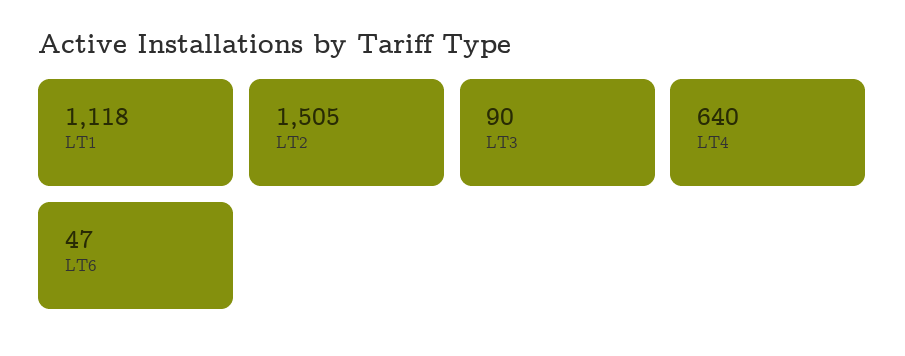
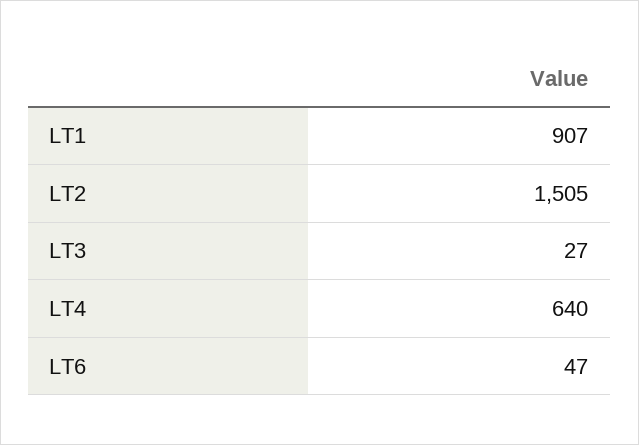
LT1: 1118 -> 907
LT3: 90 -> 27

